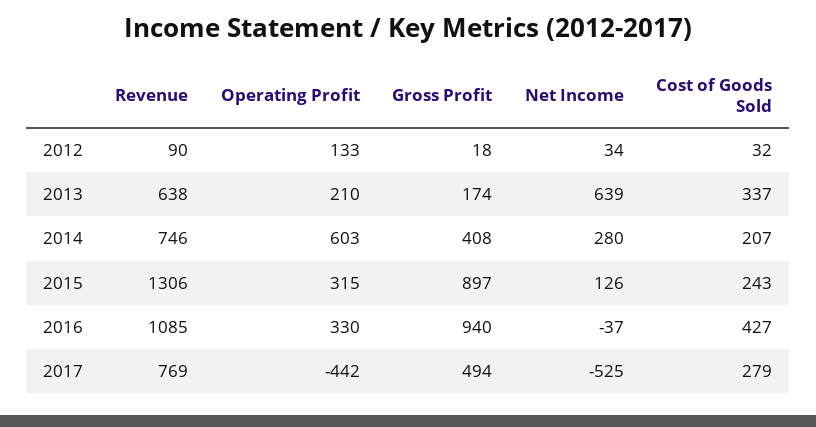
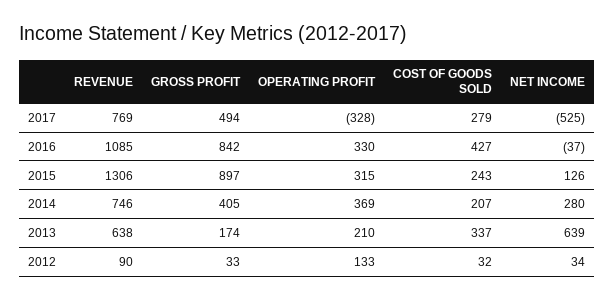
Gross Profit, 2012: 18 -> 33
Operating Profit, 2014: 603 -> 369
Gross Profit, 2014: 408 -> 405
Gross Profit, 2016: 940 -> 842
Operating Profit, 2017: -442 -> -328

